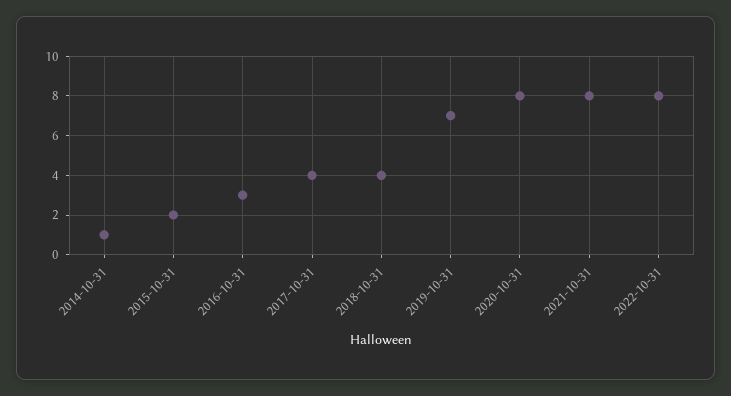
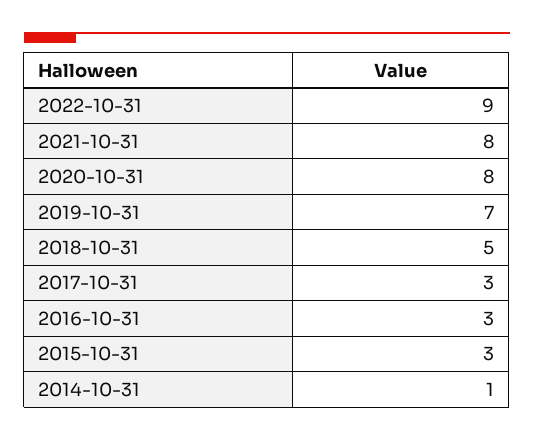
2015-10-31: 2 -> 3
2017-10-31: 4 -> 3
2018-10-31: 4 -> 5
2022-10-31: 8 -> 9

